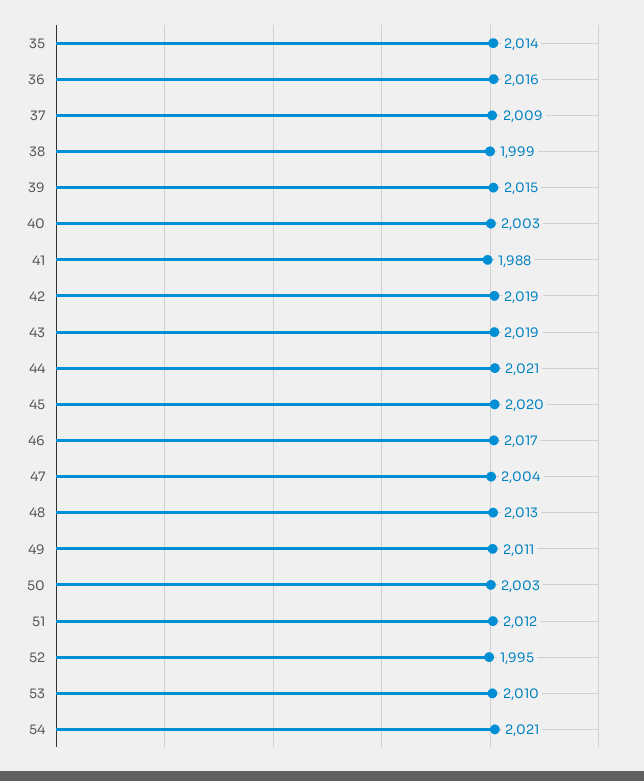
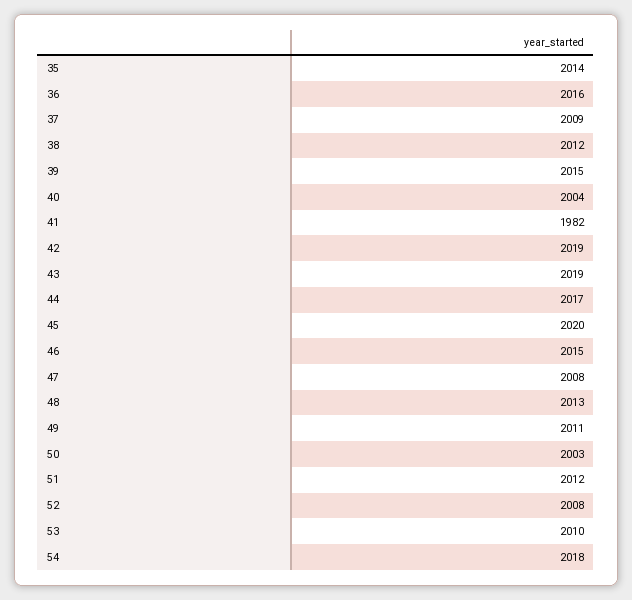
38: 1999 -> 2012
40: 2003 -> 2004
41: 1988 -> 1982
44: 2021 -> 2017
46: 2017 -> 2015
47: 2004 -> 2008
52: 1995 -> 2008
54: 2021 -> 2018

